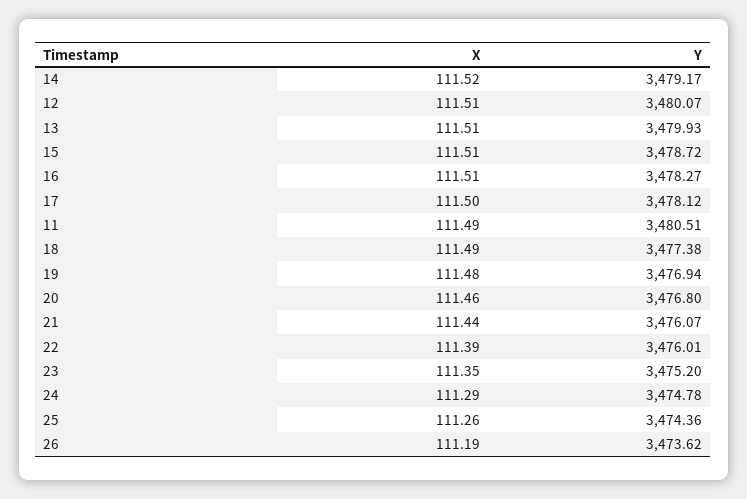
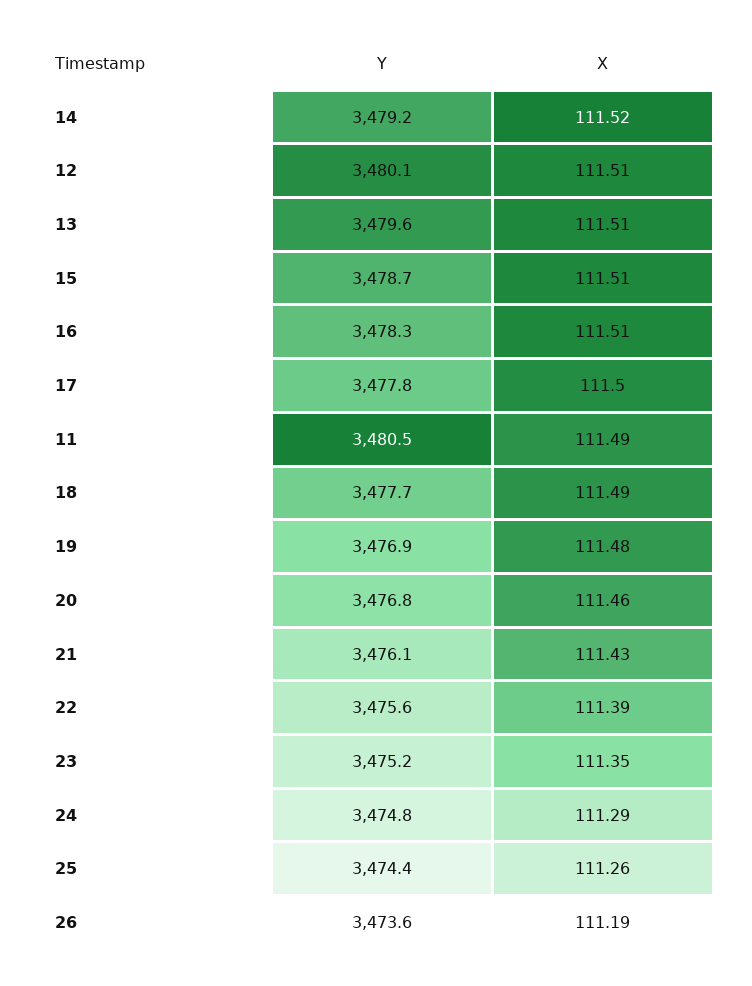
Y, 13: 3479.93 -> 3479.6
Y, 17: 3478.12 -> 3477.8
Y, 18: 3477.38 -> 3477.7
X, 21: 111.44 -> 111.43
Y, 22: 3476.01 -> 3475.6

